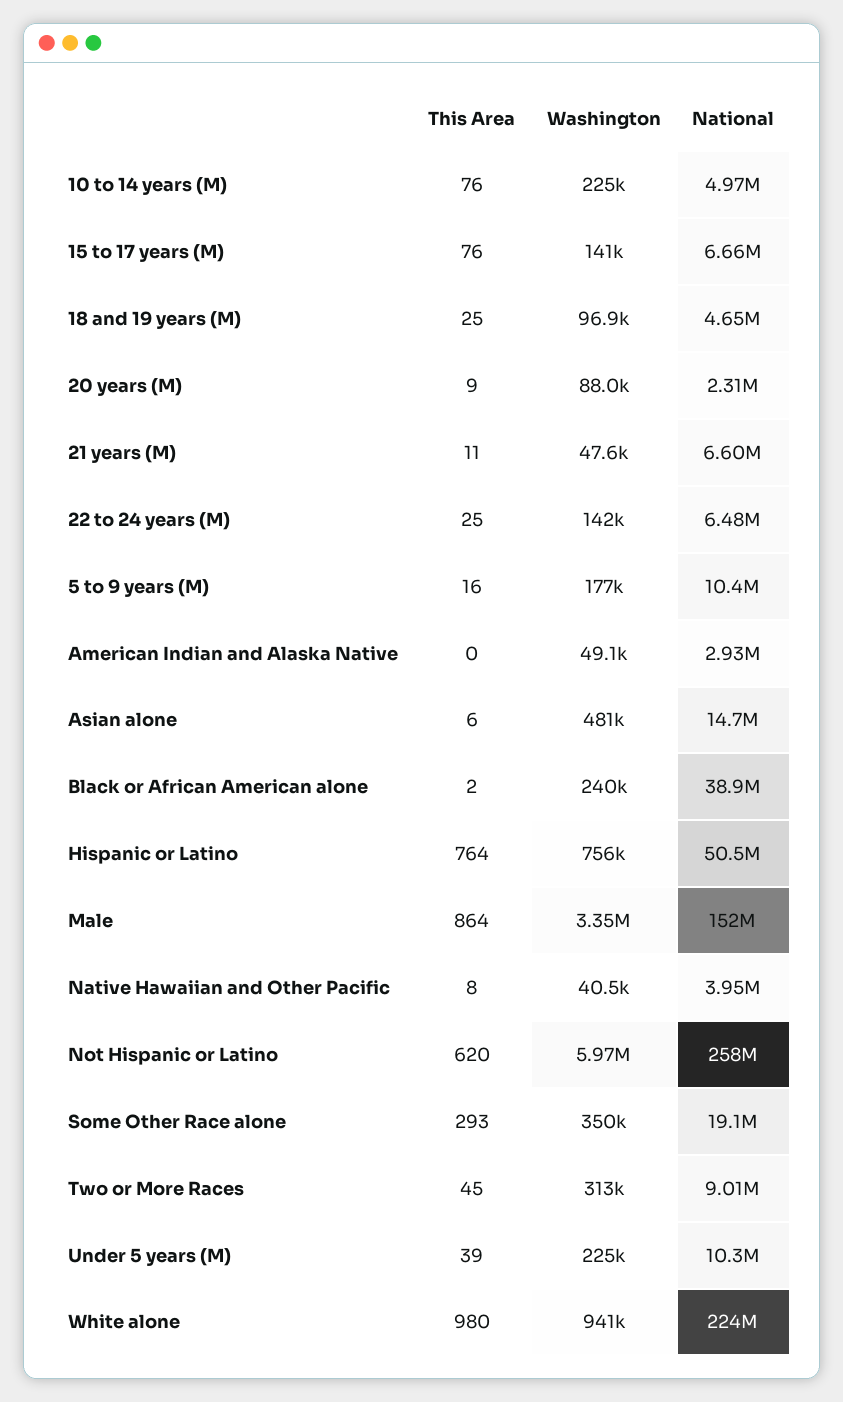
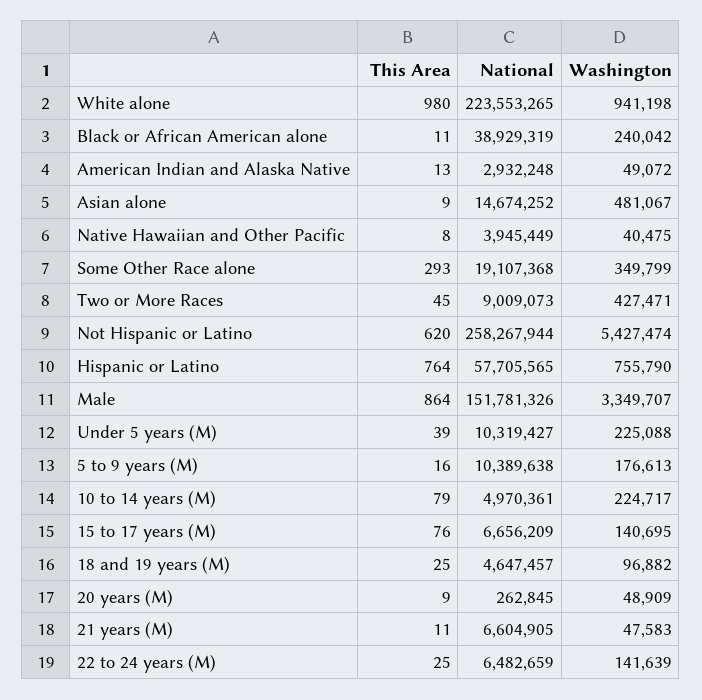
This Area, 10 to 14 years (M): 76 -> 79
Washington, 20 years (M): 88000 -> 48909
National, 20 years (M): 2310000 -> 262845
This Area, American Indian and Alaska Native: 0 -> 13
This Area, Asian alone: 6 -> 9
This Area, Black or African American alone: 2 -> 11
National, Hispanic or Latino: 50500000 -> 57705565
Washington, Not Hispanic or Latino: 5970000 -> 5427474
Washington, Two or More Races: 313000 -> 427471

